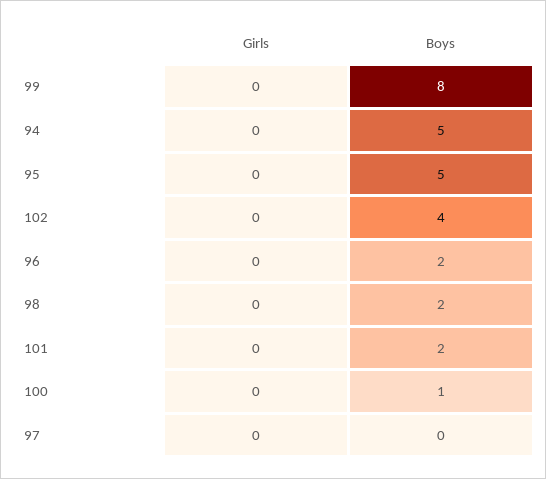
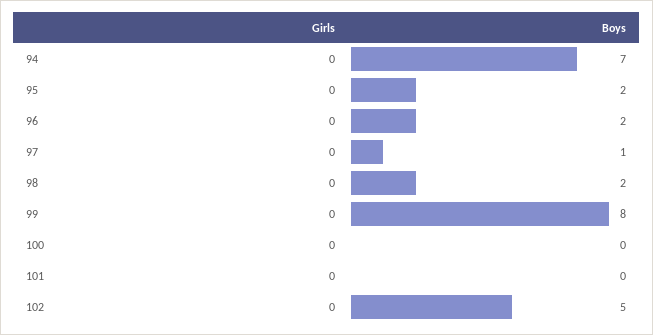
Boys, 94: 5 -> 7
Boys, 95: 5 -> 2
Boys, 102: 4 -> 5
Boys, 101: 2 -> 0
Boys, 100: 1 -> 0
Boys, 97: 0 -> 1

